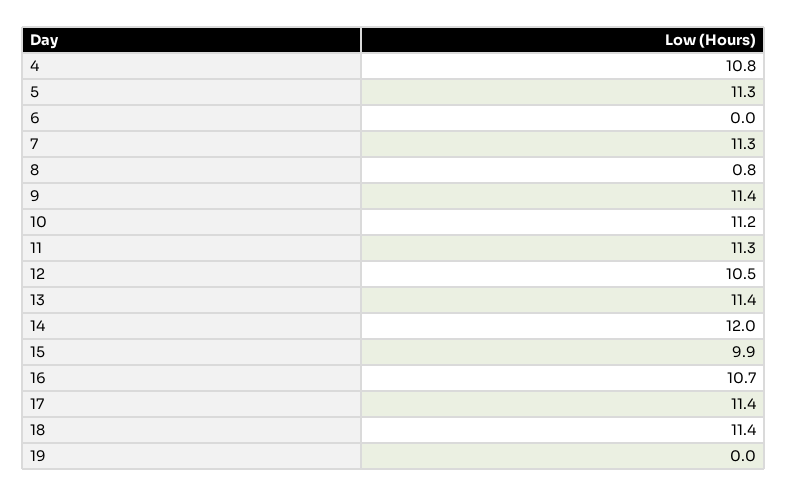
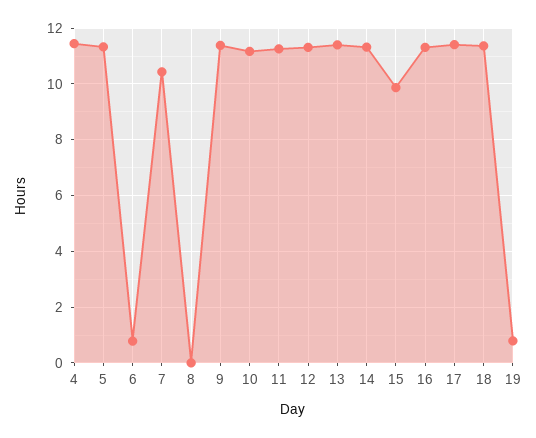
4: 10.8 -> 11.5
6: 0 -> 0.75
7: 11.3 -> 10.5
8: 0.8 -> 0
12: 10.5 -> 11.25
14: 12 -> 11.25
16: 10.7 -> 11.25
19: 0 -> 0.75

